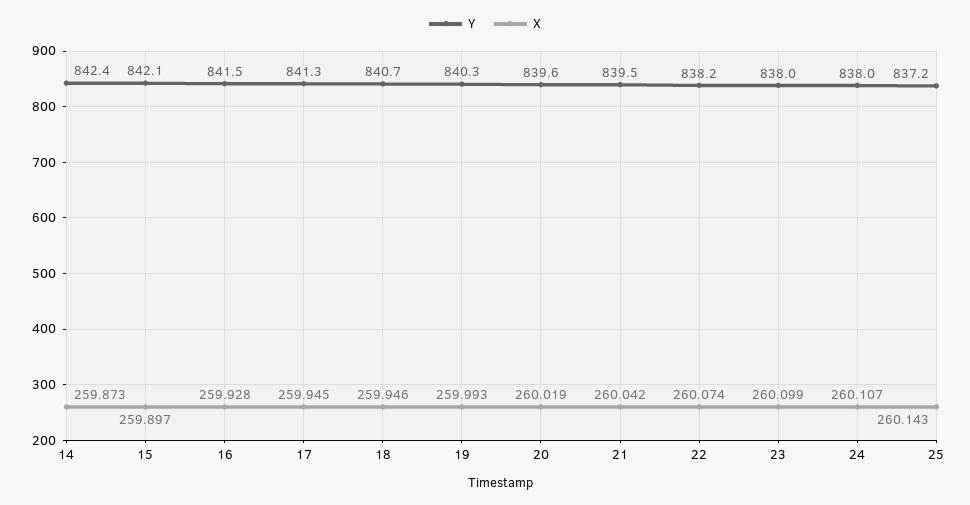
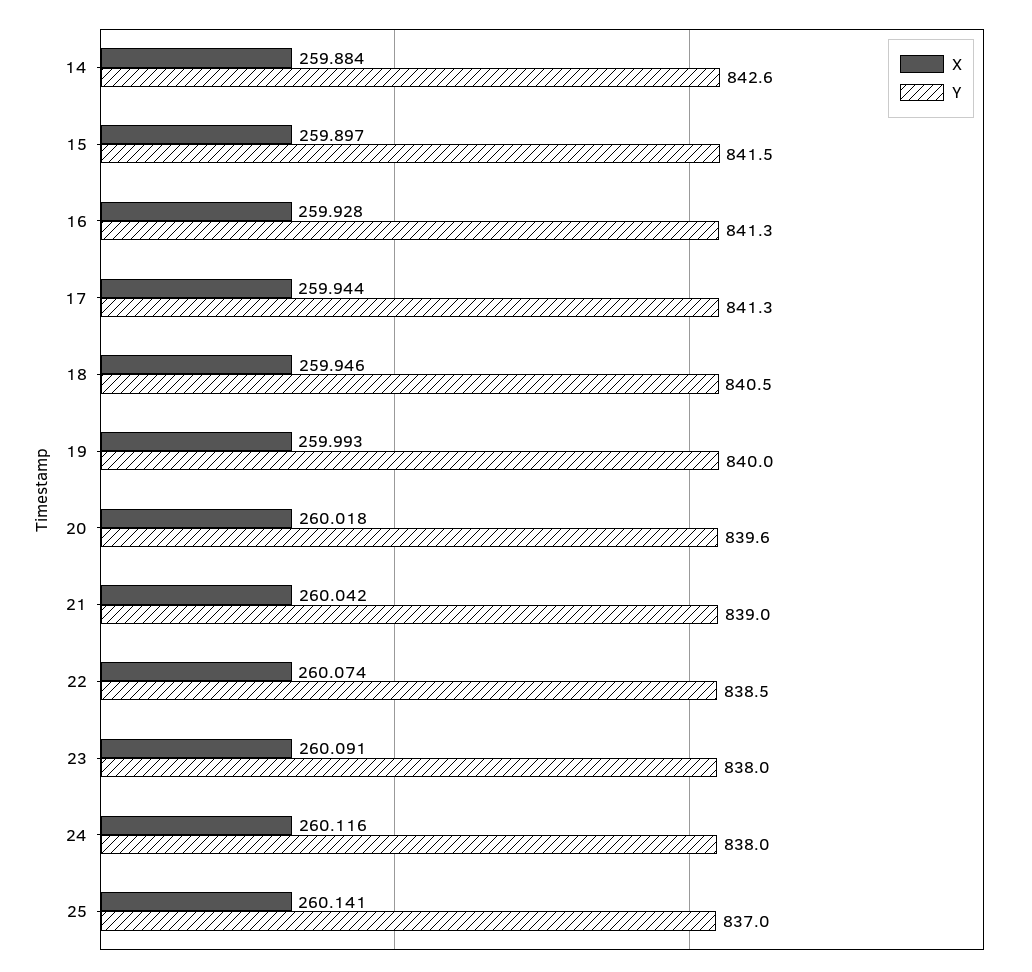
Y, 14: 842.4 -> 842.6
X, 14: 259.873 -> 259.884
Y, 15: 842.1 -> 841.5
Y, 16: 841.5 -> 841.3
X, 17: 259.945 -> 259.944
Y, 18: 840.7 -> 840.5
Y, 19: 840.3 -> 840
X, 20: 260.019 -> 260.018
Y, 21: 839.5 -> 839
Y, 22: 838.2 -> 838.5
X, 23: 260.099 -> 260.091
X, 24: 260.107 -> 260.116
Y, 25: 837.2 -> 837
X, 25: 260.143 -> 260.141

